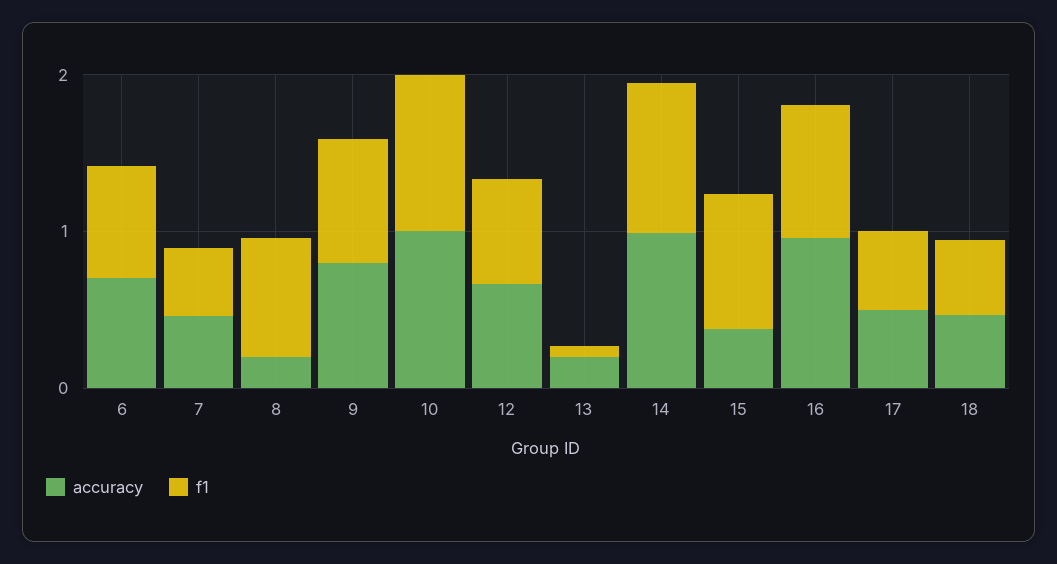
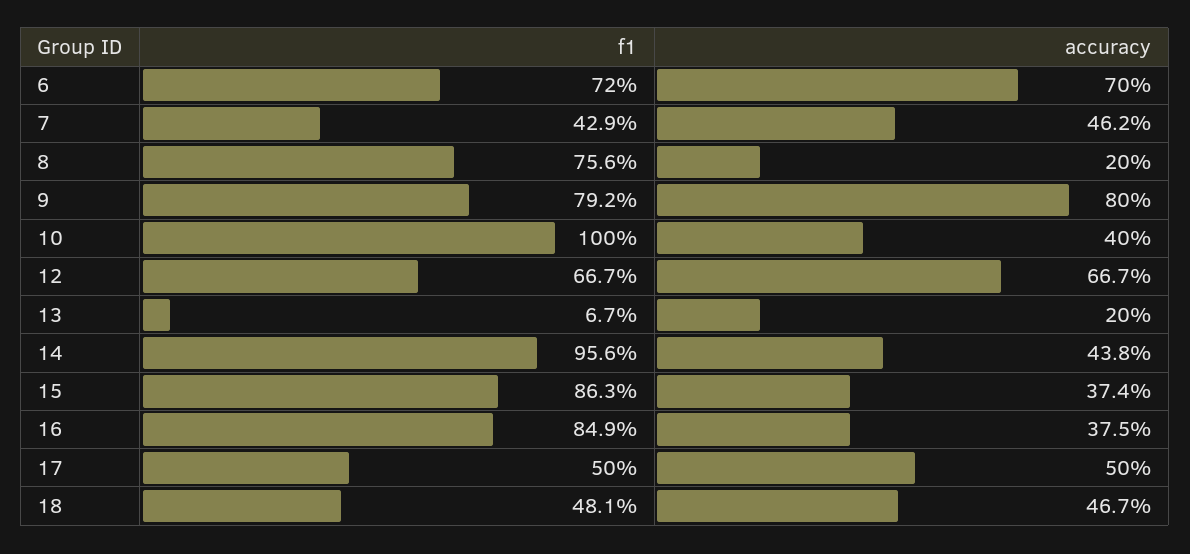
accuracy, 10: 1 -> 0.4
accuracy, 14: 1 -> 0.438
accuracy, 16: 1 -> 0.375

